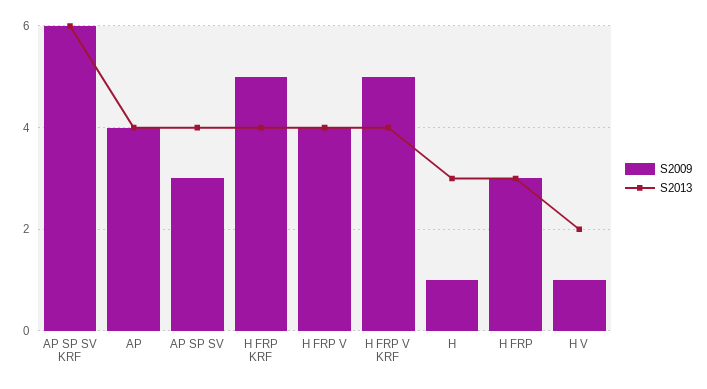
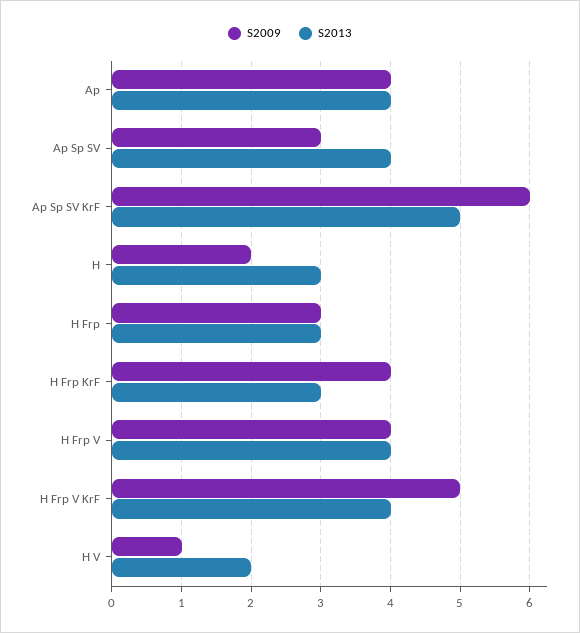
S2013, AP SP SV KRF: 6 -> 5
S2009, H FRP KRF: 5 -> 4
S2013, H FRP KRF: 4 -> 3
S2009, H: 1 -> 2

